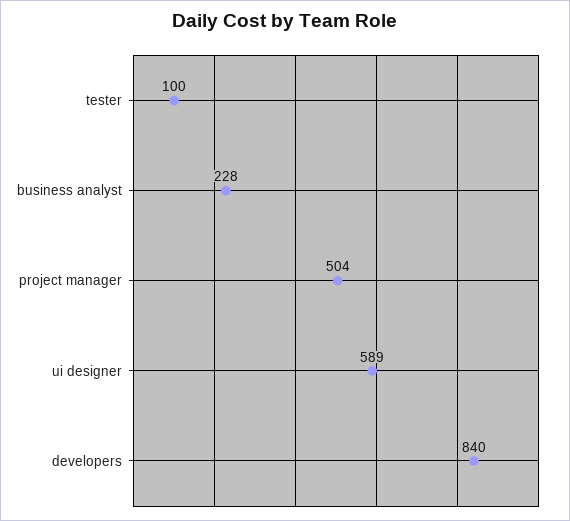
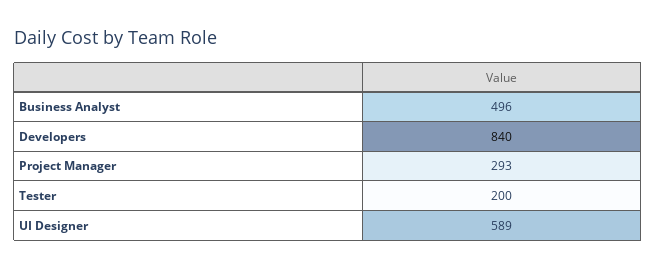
tester: 100 -> 200
business analyst: 228 -> 496
project manager: 504 -> 293

